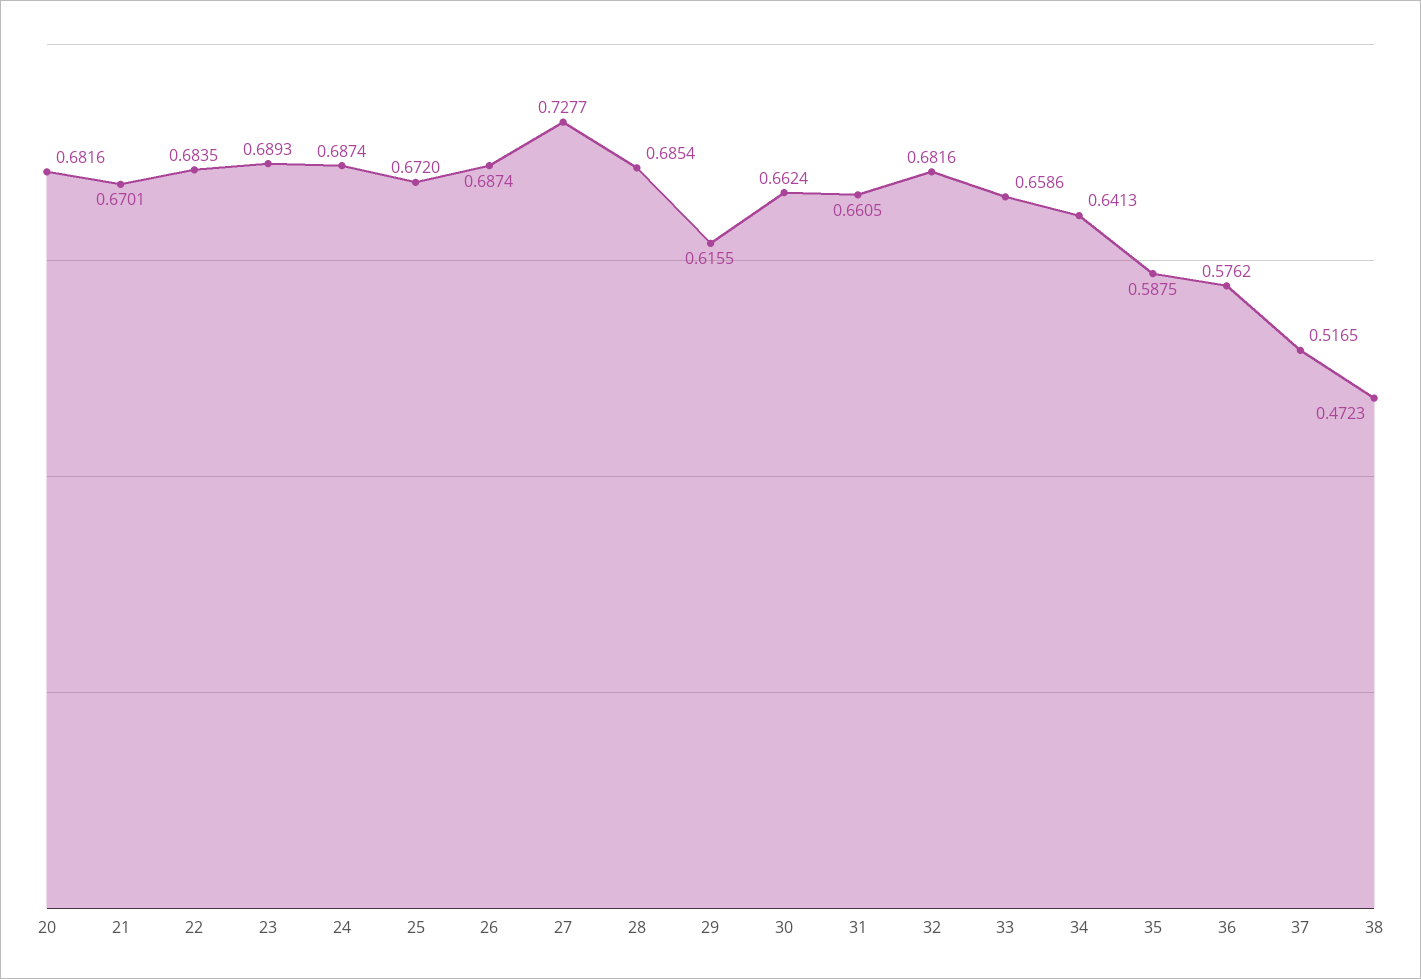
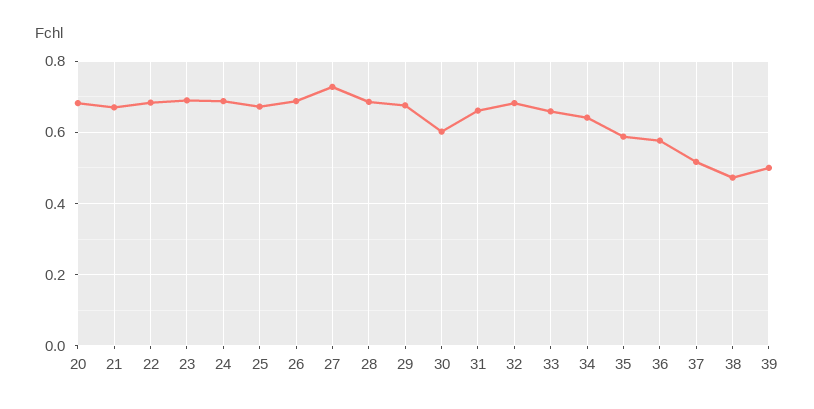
29: 0.6155 -> 0.68
30: 0.6624 -> 0.6
39: none -> 0.5

